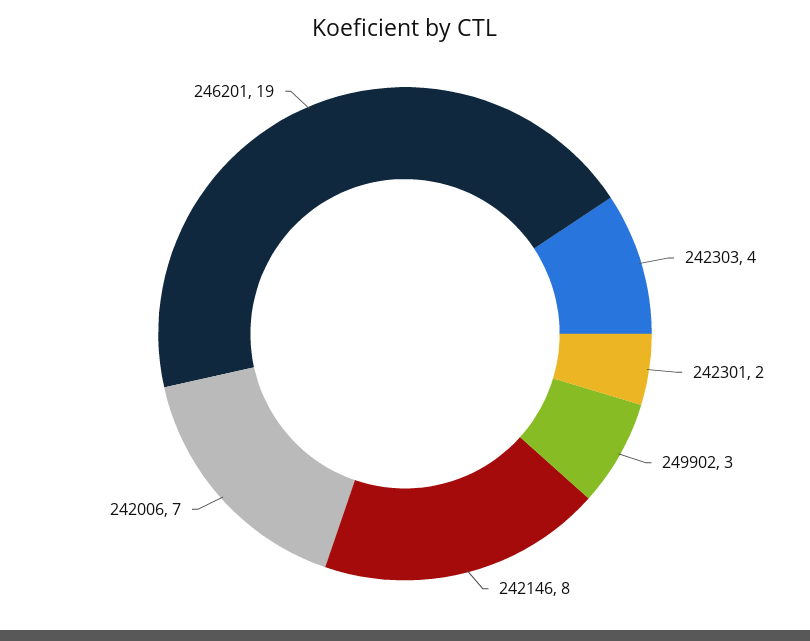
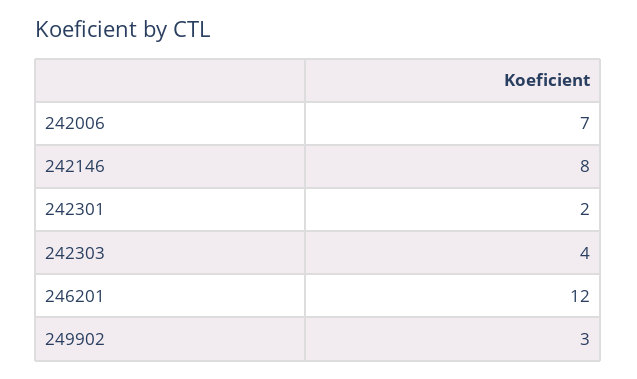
246201: 19 -> 12

